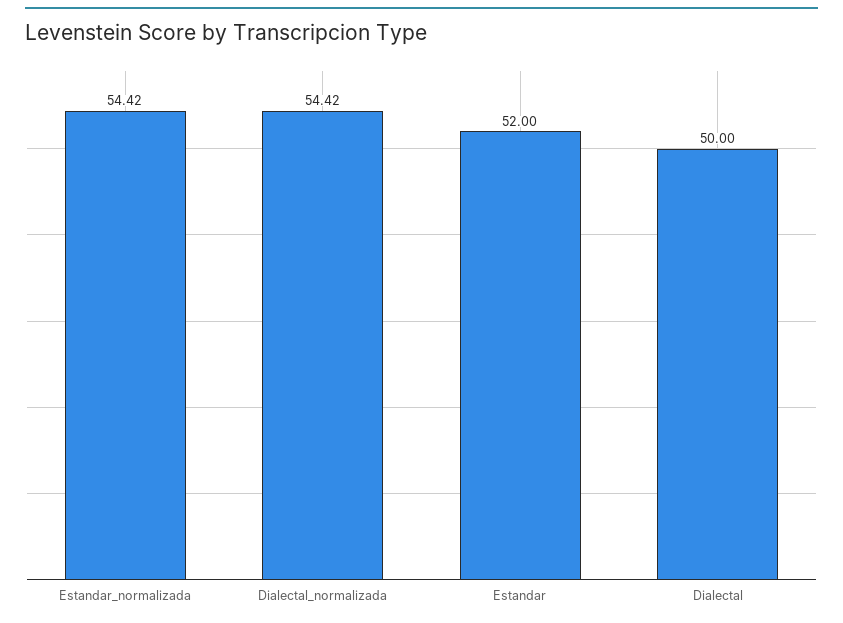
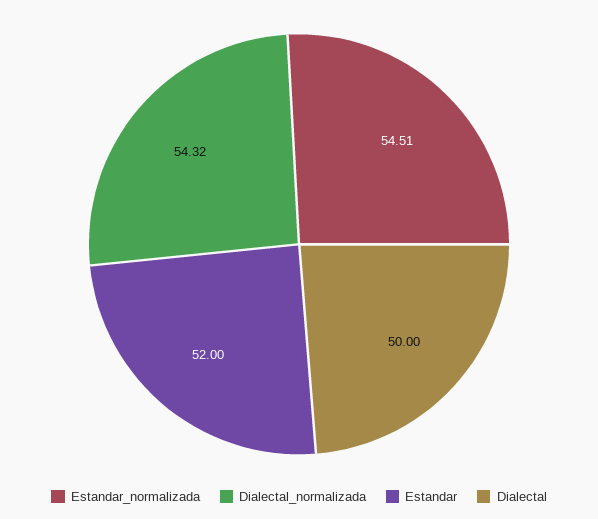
Estandar_normalizada: 54.42 -> 54.51
Dialectal_normalizada: 54.42 -> 54.32

